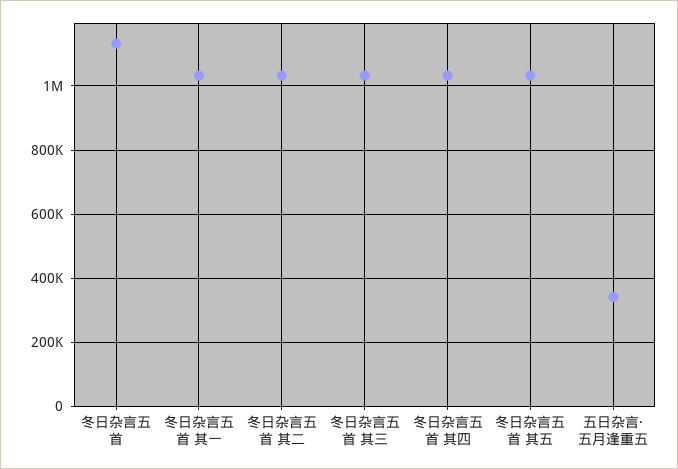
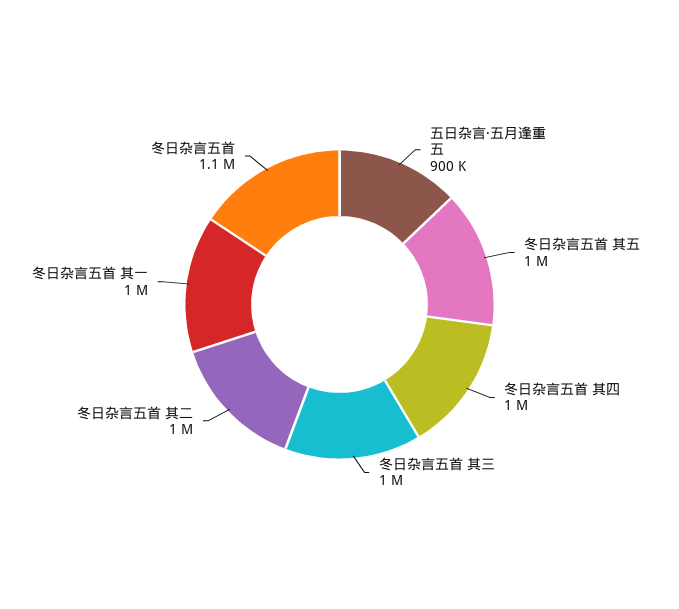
五日杂言·五月逢重五: 340000 -> 900000

